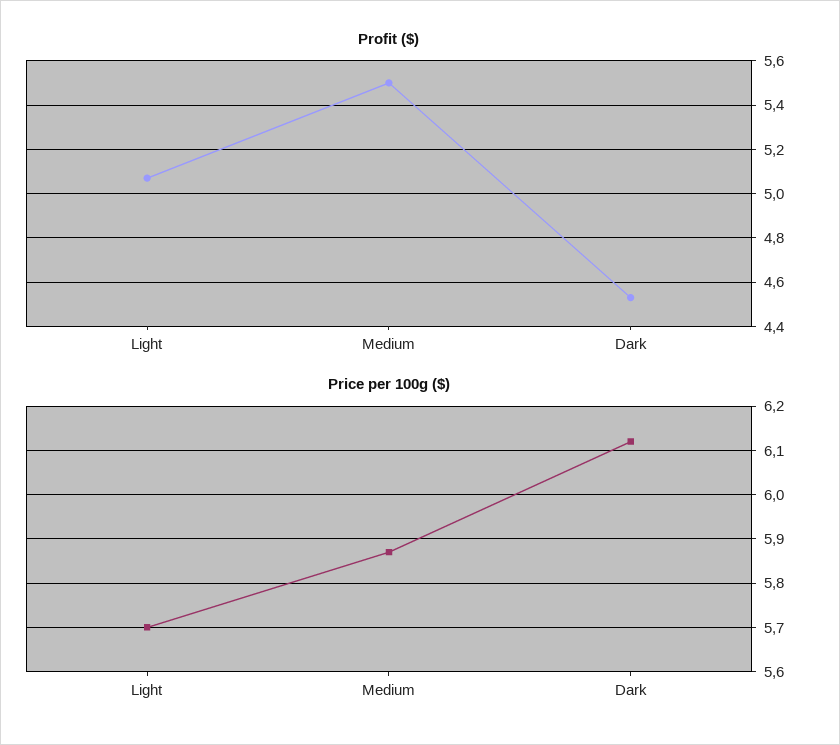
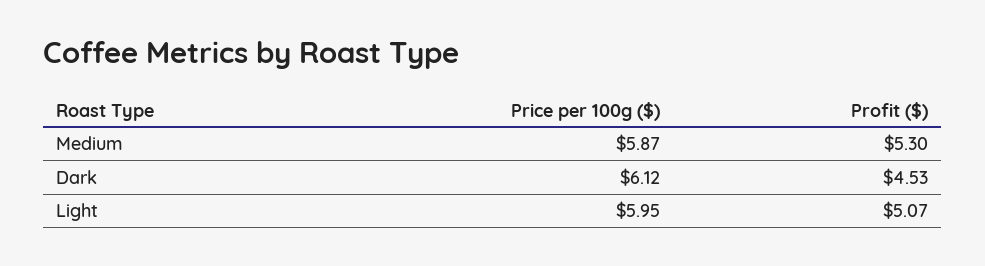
Profit ($), Medium: 5.5 -> 5.3
Price per 100g ($), Light: 5.7 -> 5.95

